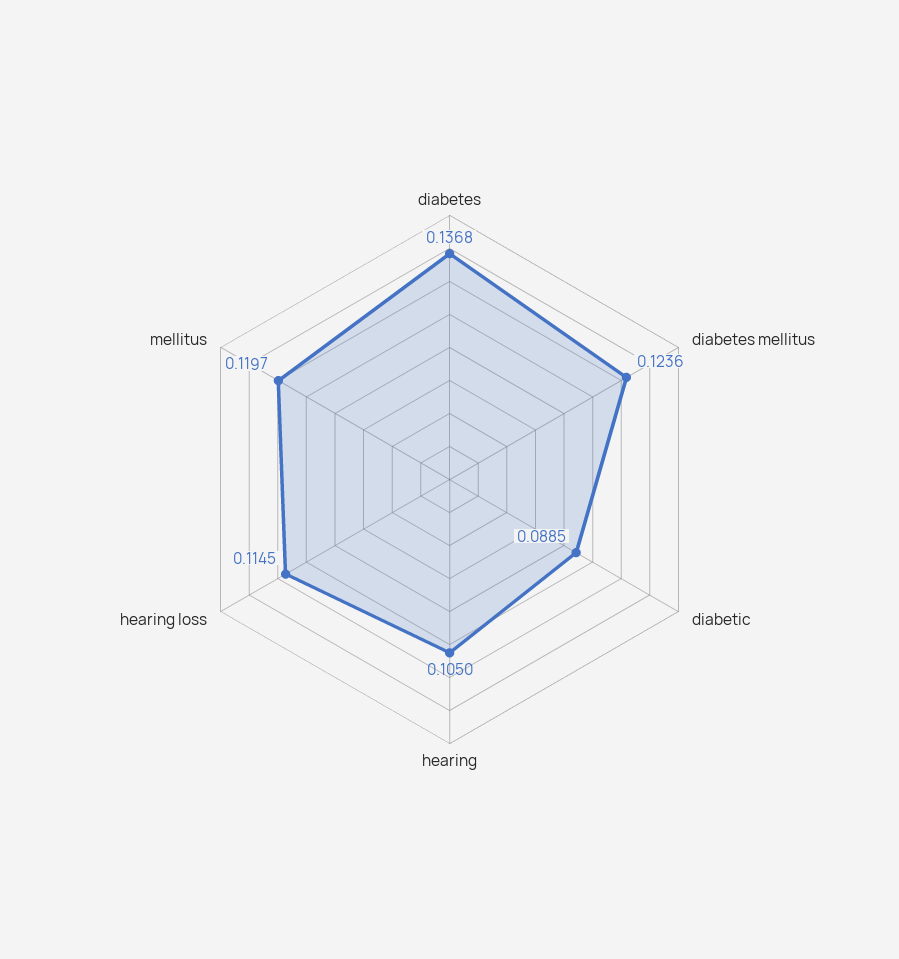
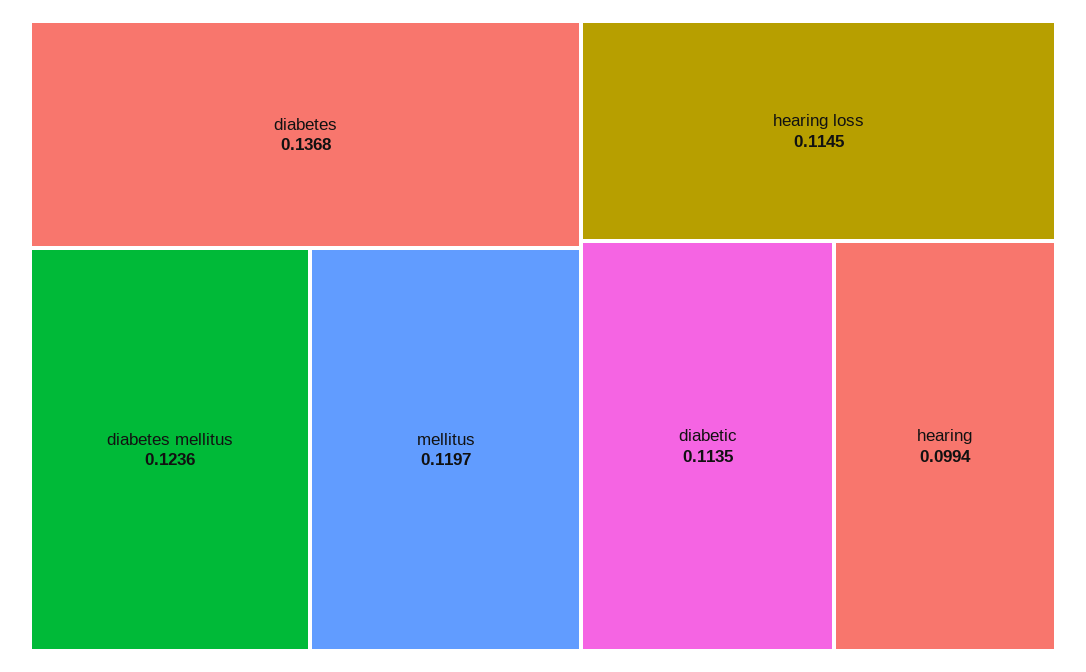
diabetic: 0.0885 -> 0.1135
hearing: 0.105 -> 0.0994

